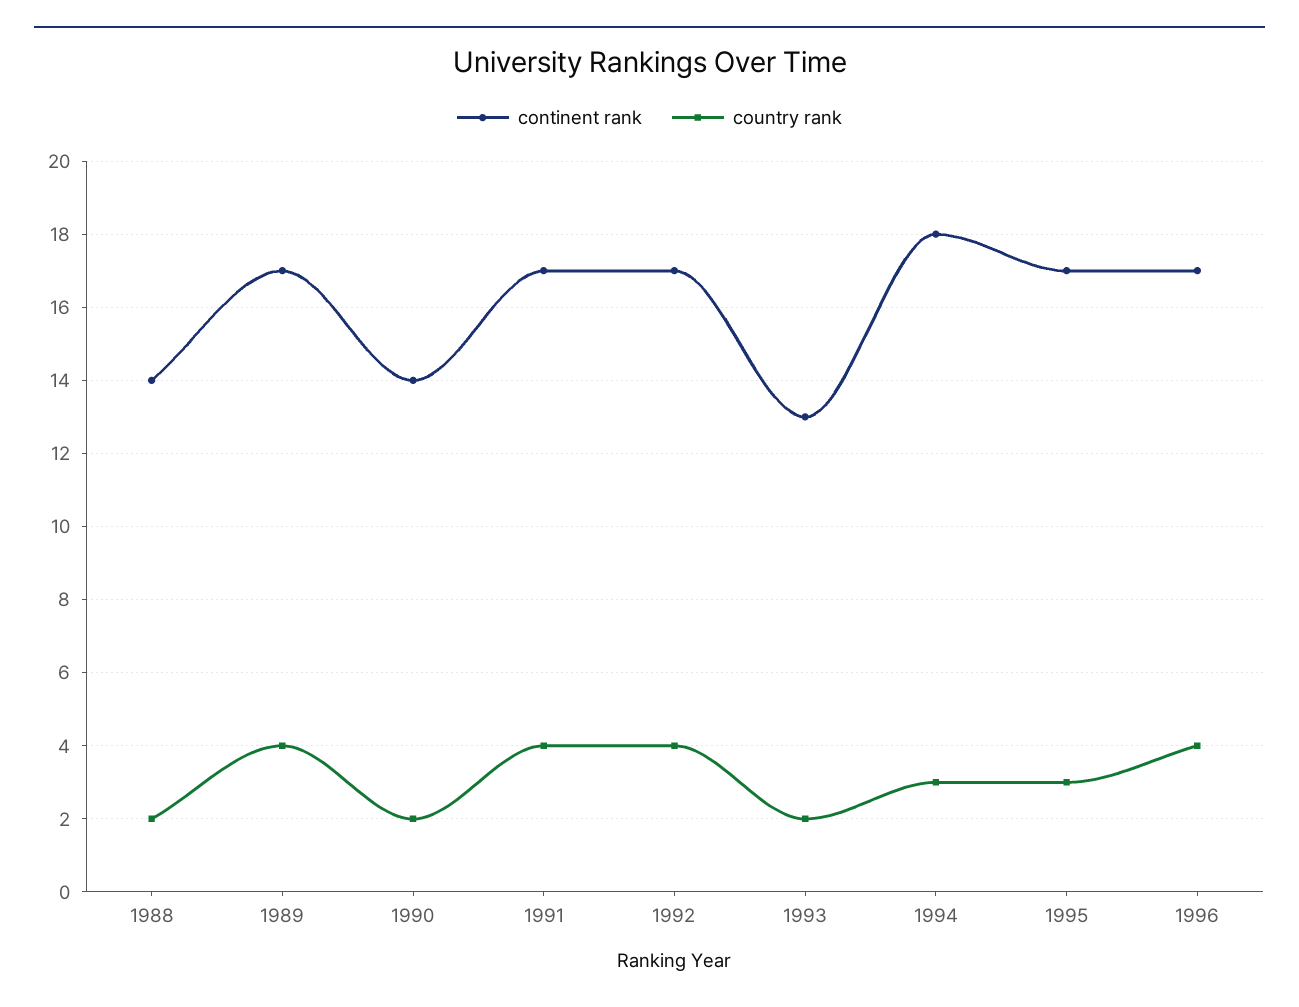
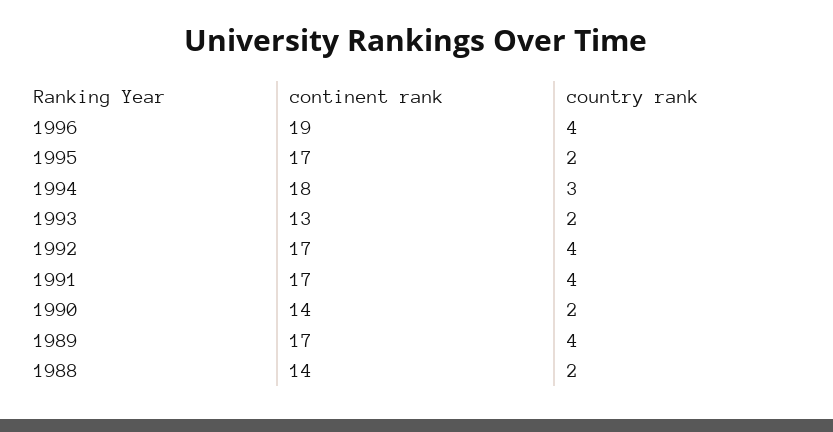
country rank, 1995: 3 -> 2
continent rank, 1996: 17 -> 19

